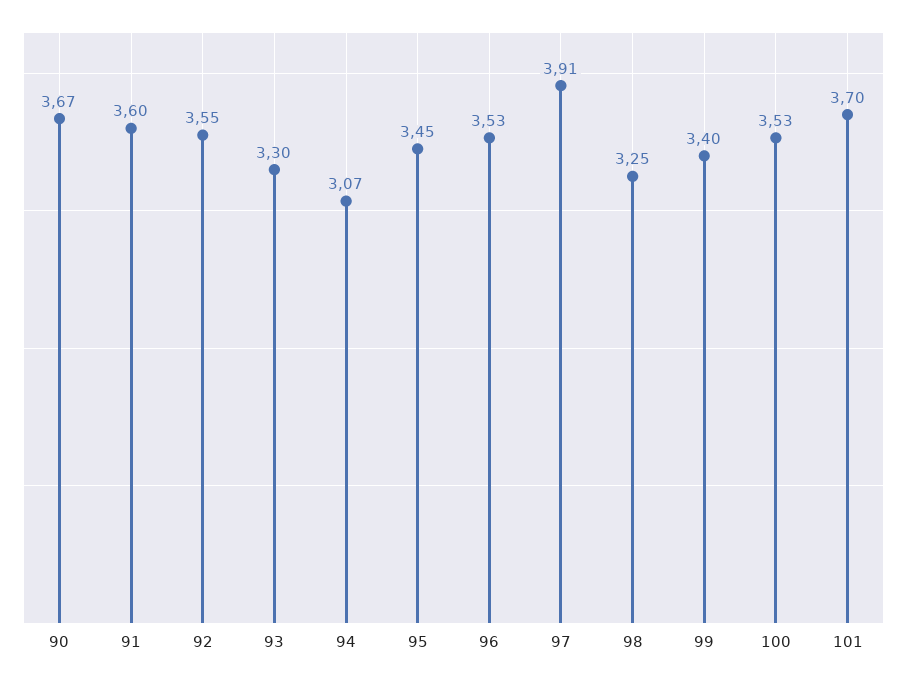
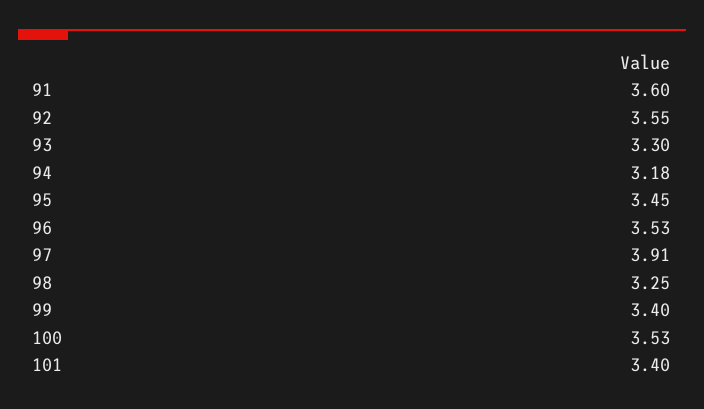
90: 3.67 -> none
94: 3.07 -> 3.18
101: 3.7 -> 3.4

